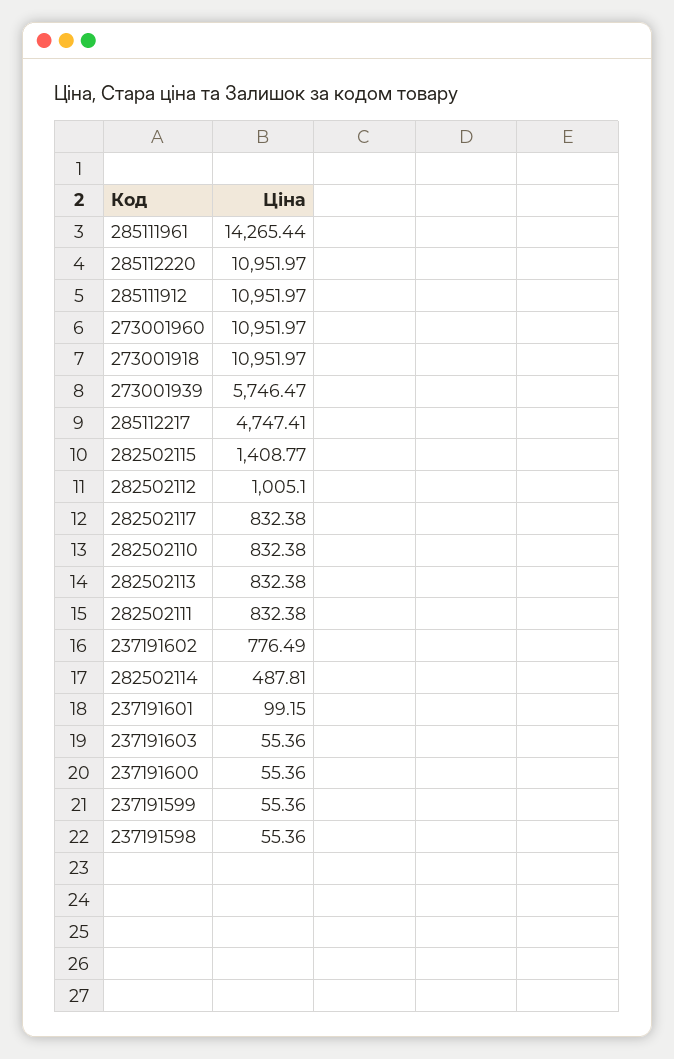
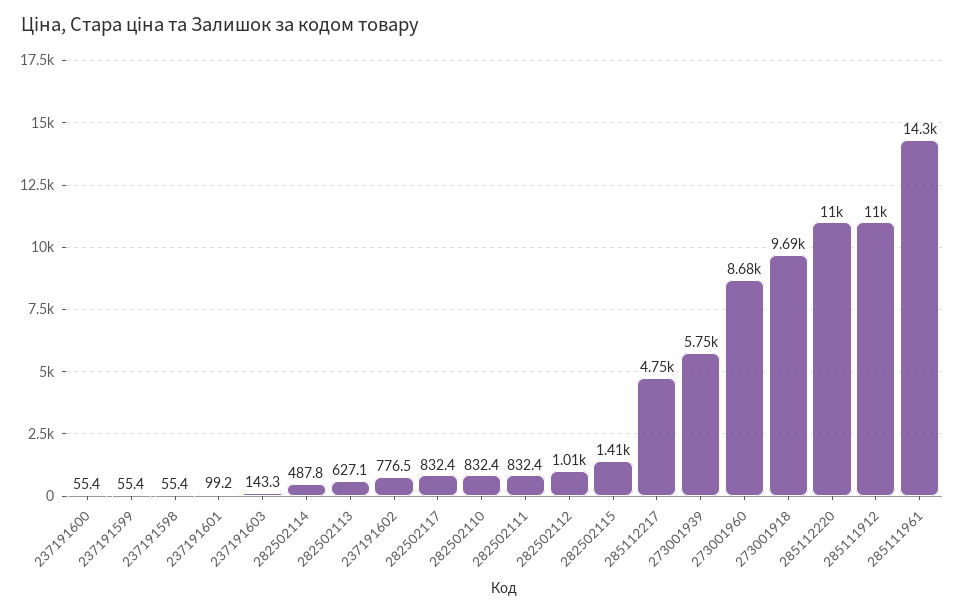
273001960: 10951.97 -> 8680
273001918: 10951.97 -> 9690
282502113: 832.38 -> 627.1
237191603: 55.36 -> 143.3

